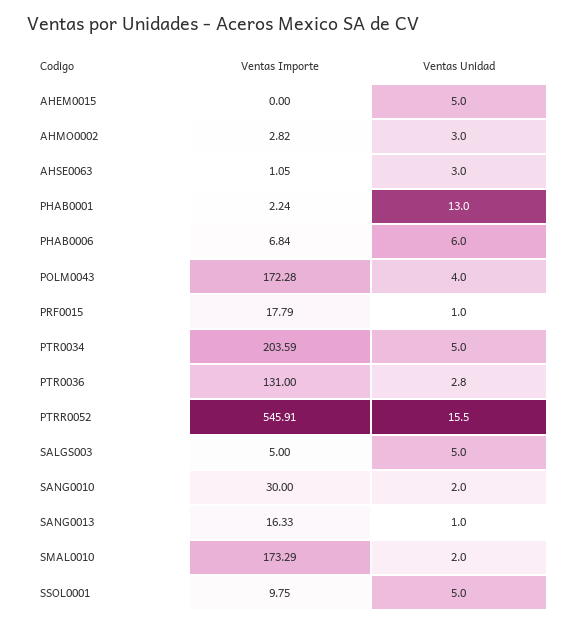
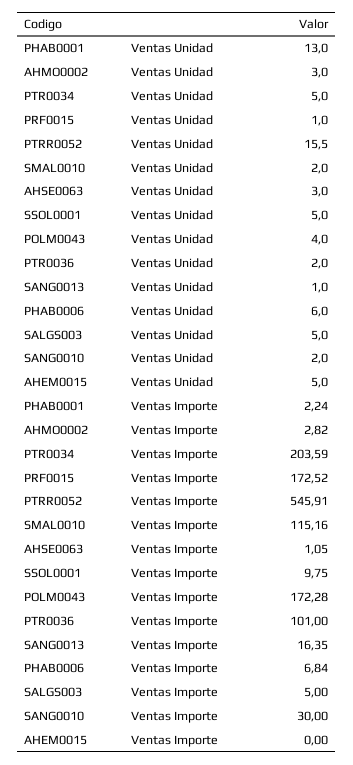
Ventas Importe, PRF0015: 17.79 -> 172.52
Ventas Importe, PTR0036: 131 -> 101
Ventas Unidad, PTR0036: 2.8 -> 2
Ventas Importe, SANG0013: 16.33 -> 16.35
Ventas Importe, SMAL0010: 173.29 -> 115.16

